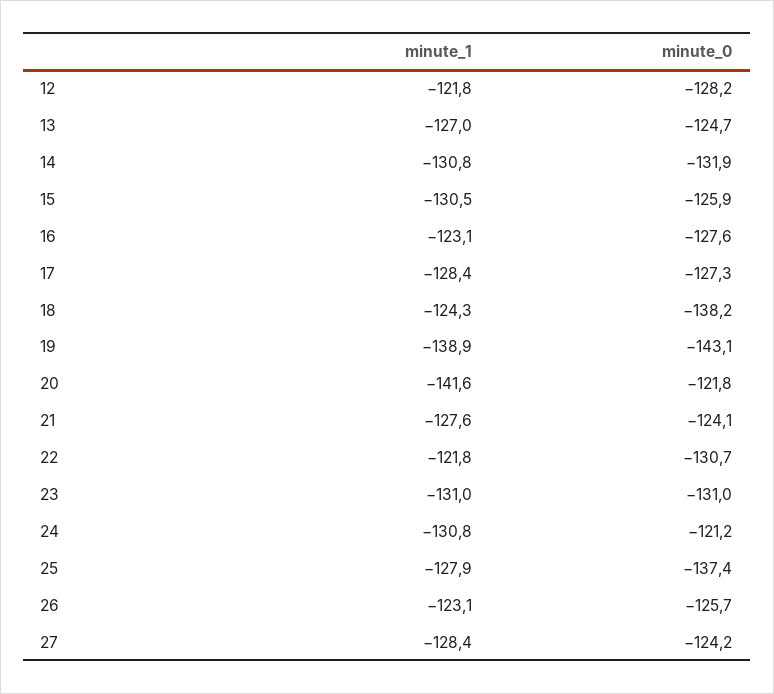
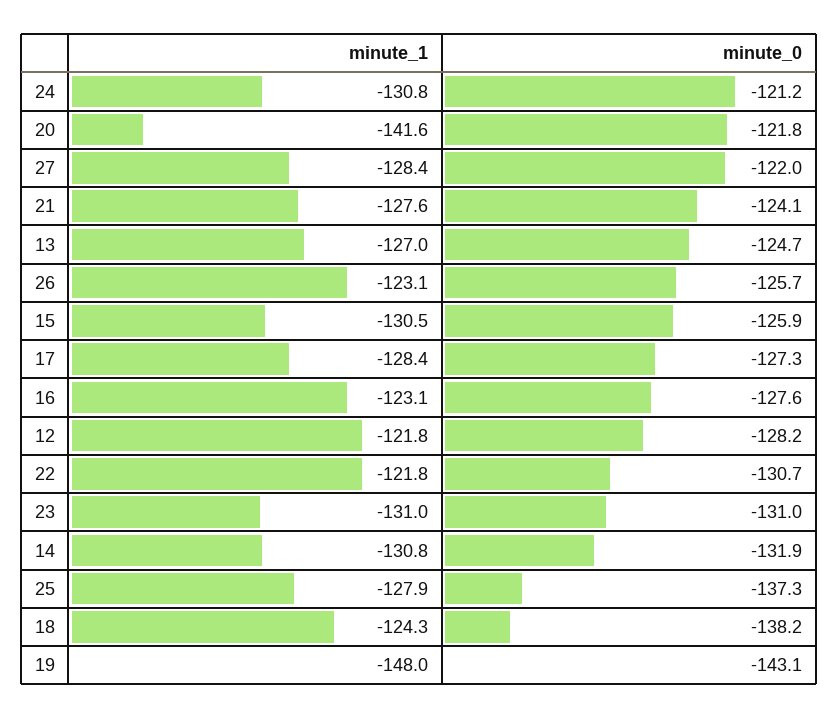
minute_1, 19: -138.9 -> -148
minute_0, 25: -137.4 -> -137.3
minute_0, 27: -124.2 -> -122

